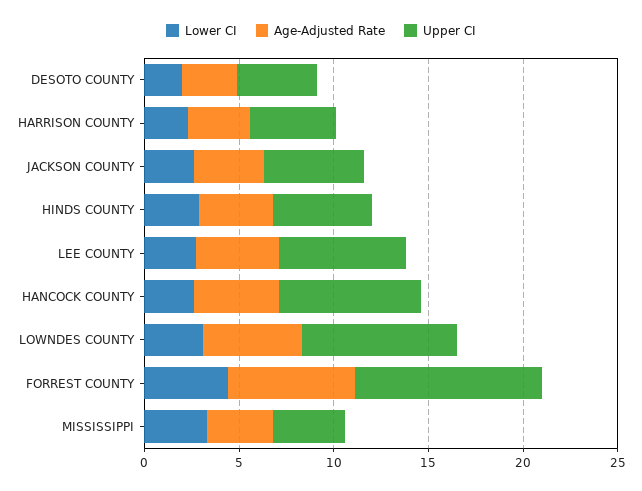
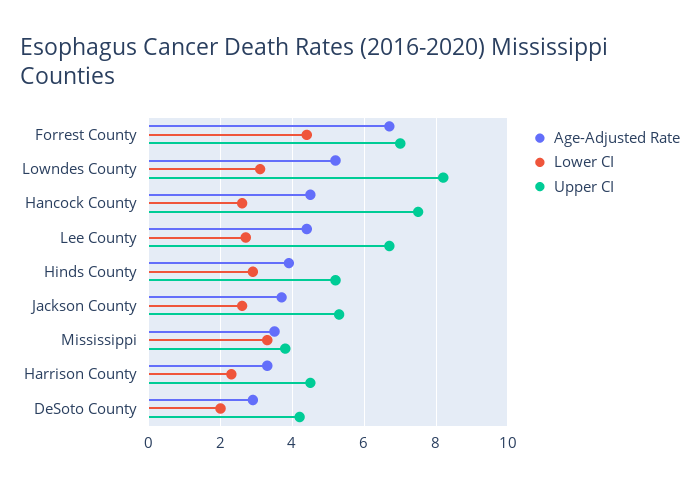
Upper CI, FORREST COUNTY: 10 -> 7

